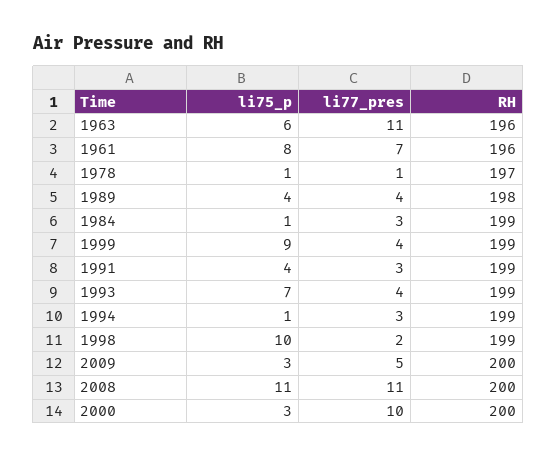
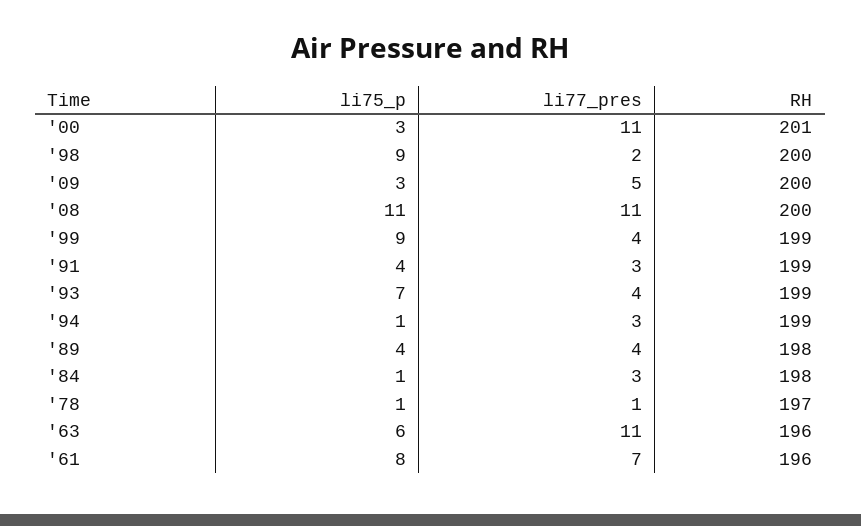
RH, 1984: 199 -> 198
li75_p, 1998: 10 -> 9
RH, 1998: 199 -> 200
li77_pres, 2000: 10 -> 11
RH, 2000: 200 -> 201

